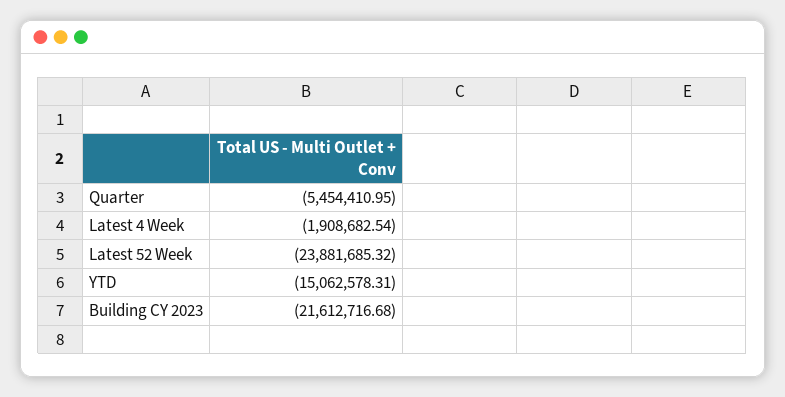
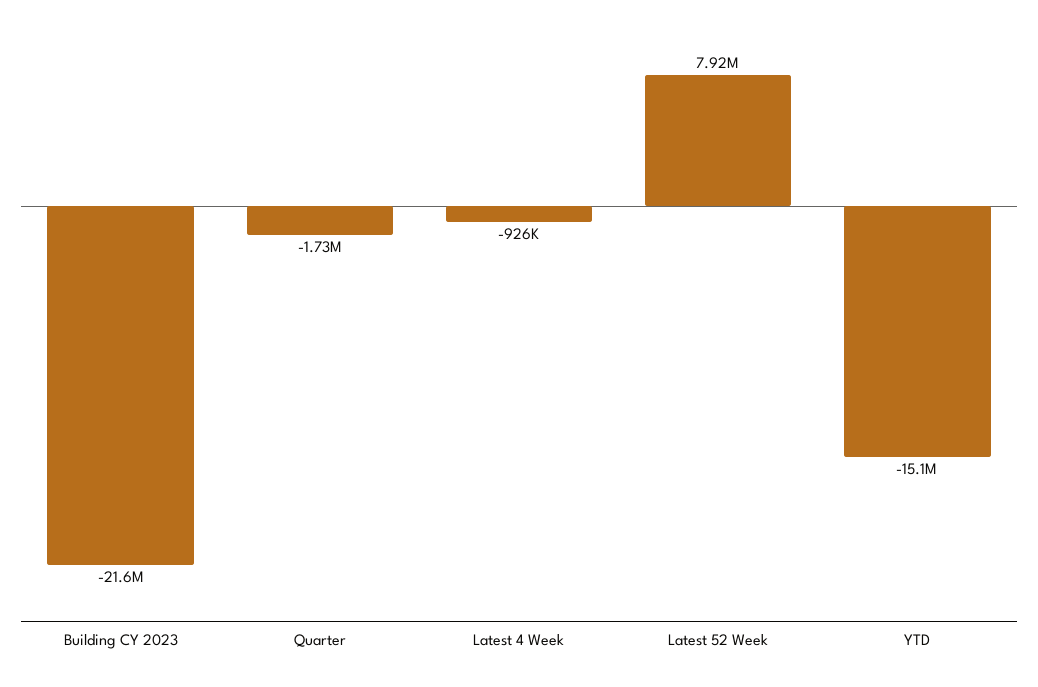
Quarter: -5454410.95 -> -1730000
Latest 4 Week: -1908682.54 -> -926000
Latest 52 Week: -23881685.32 -> 7920000

